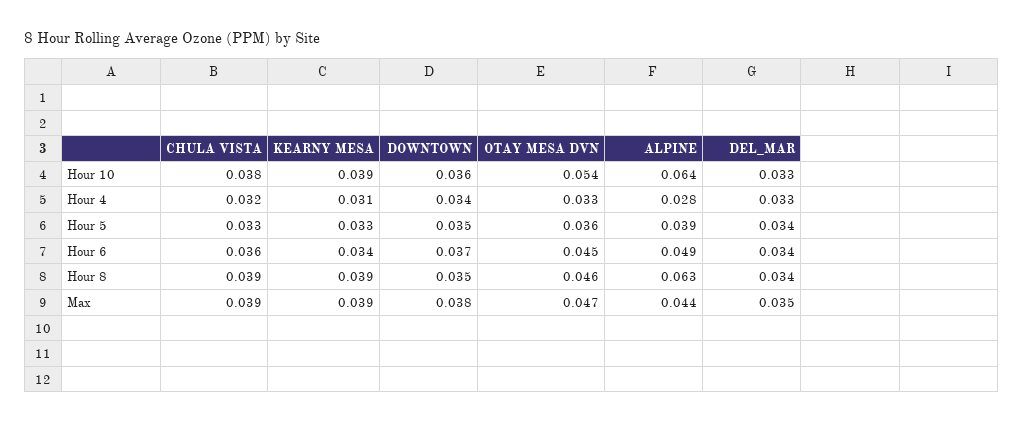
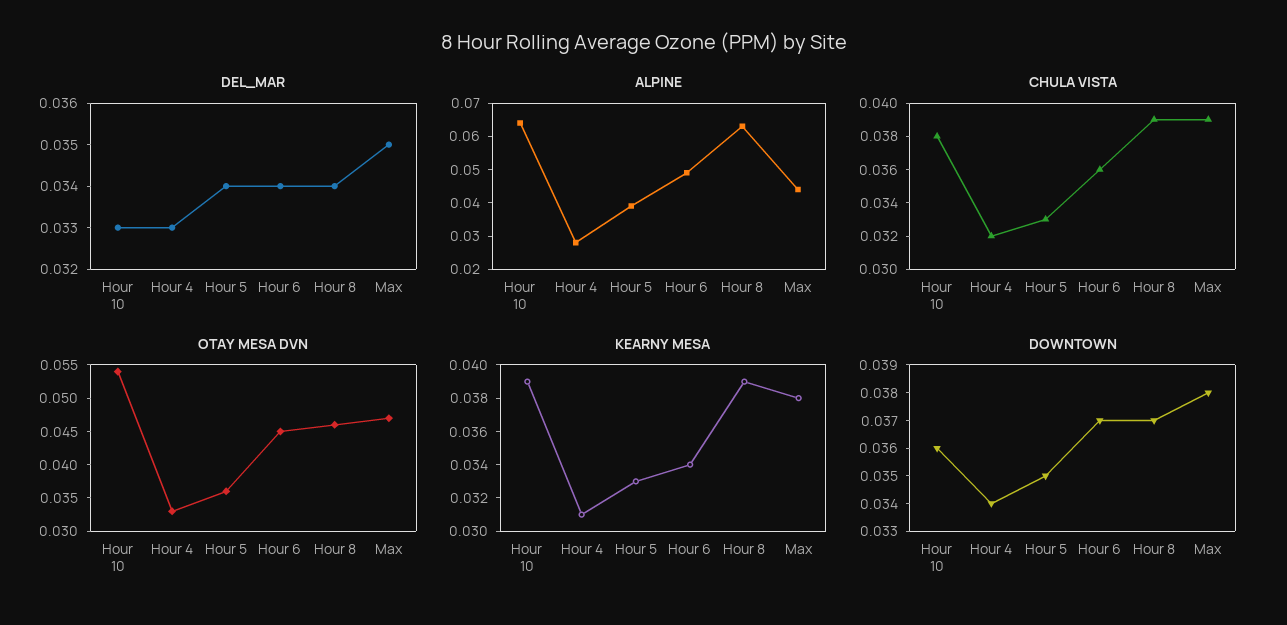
DOWNTOWN, Hour 8: 0.035 -> 0.037
KEARNY MESA, Max: 0.039 -> 0.038

